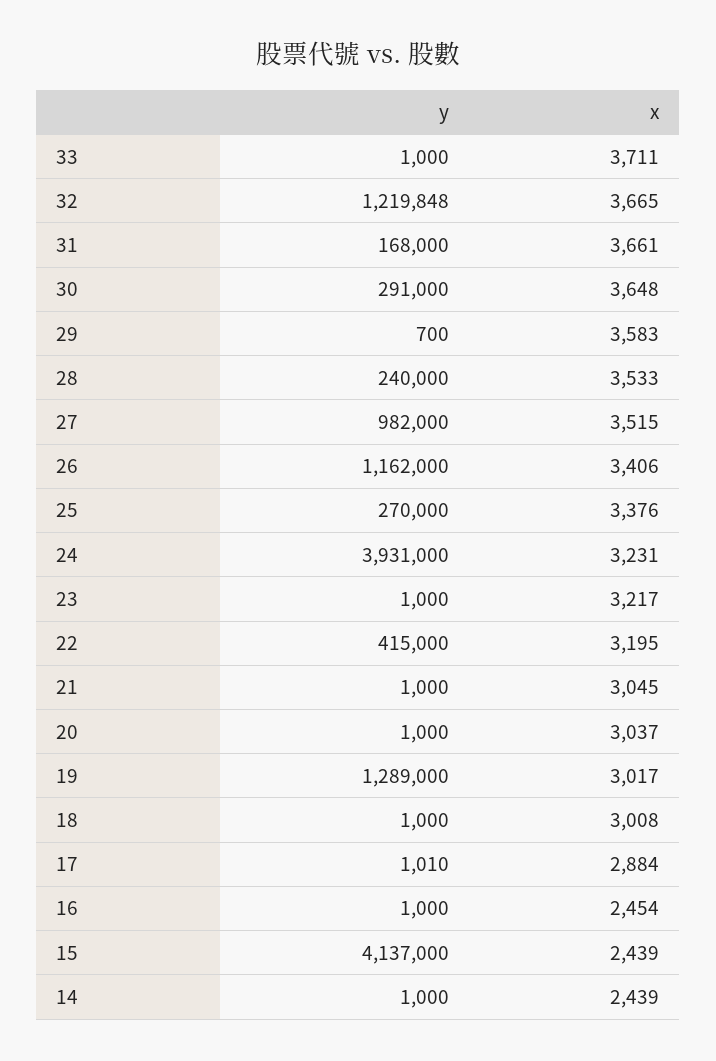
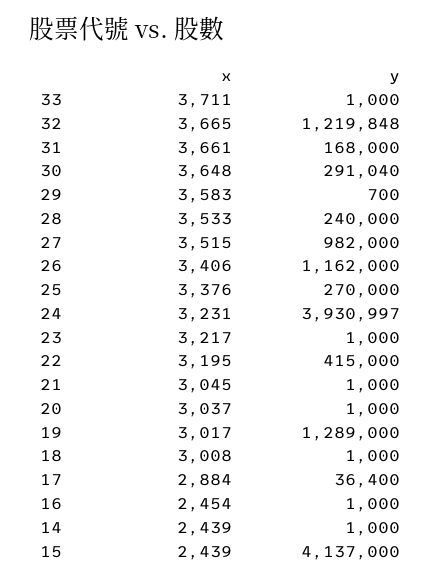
y, 30: 291000 -> 291040
y, 24: 3931000 -> 3930997
y, 17: 1010 -> 36400

